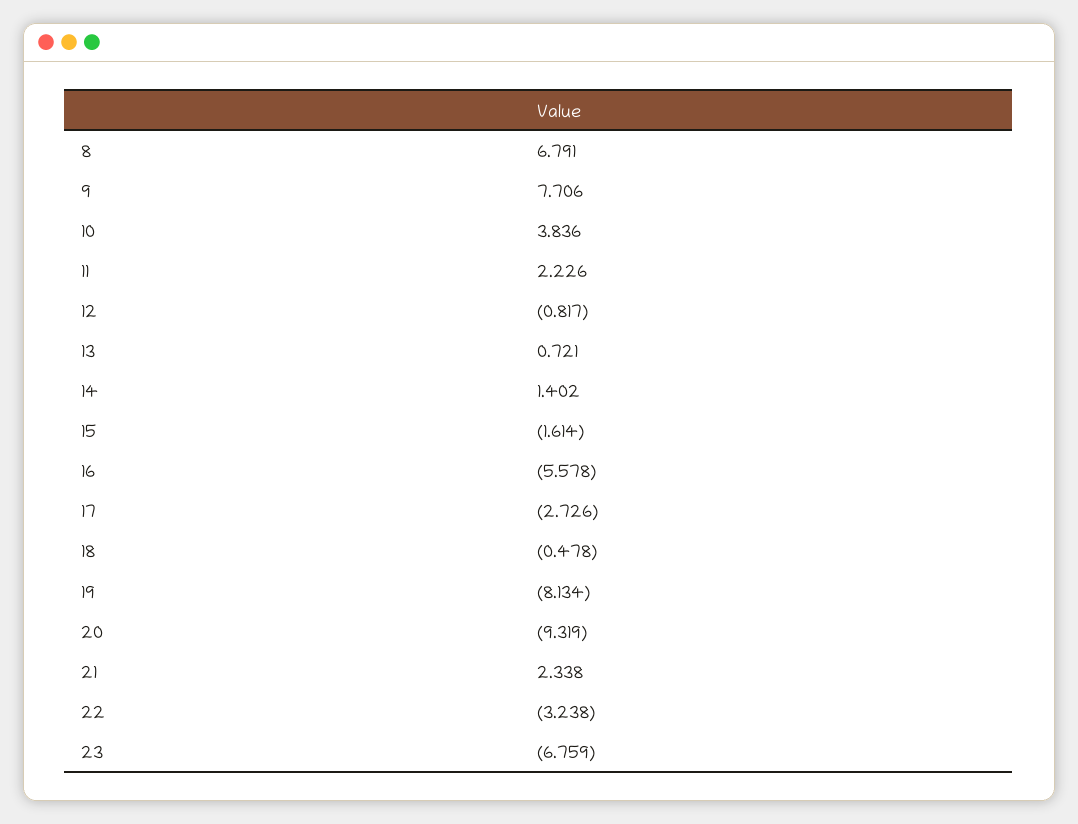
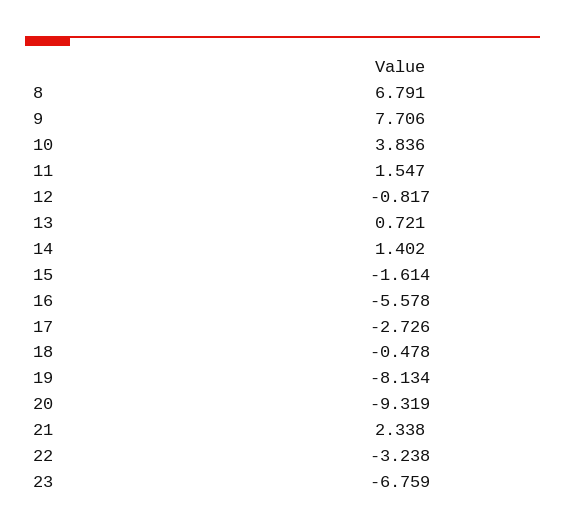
11: 2.226 -> 1.547

